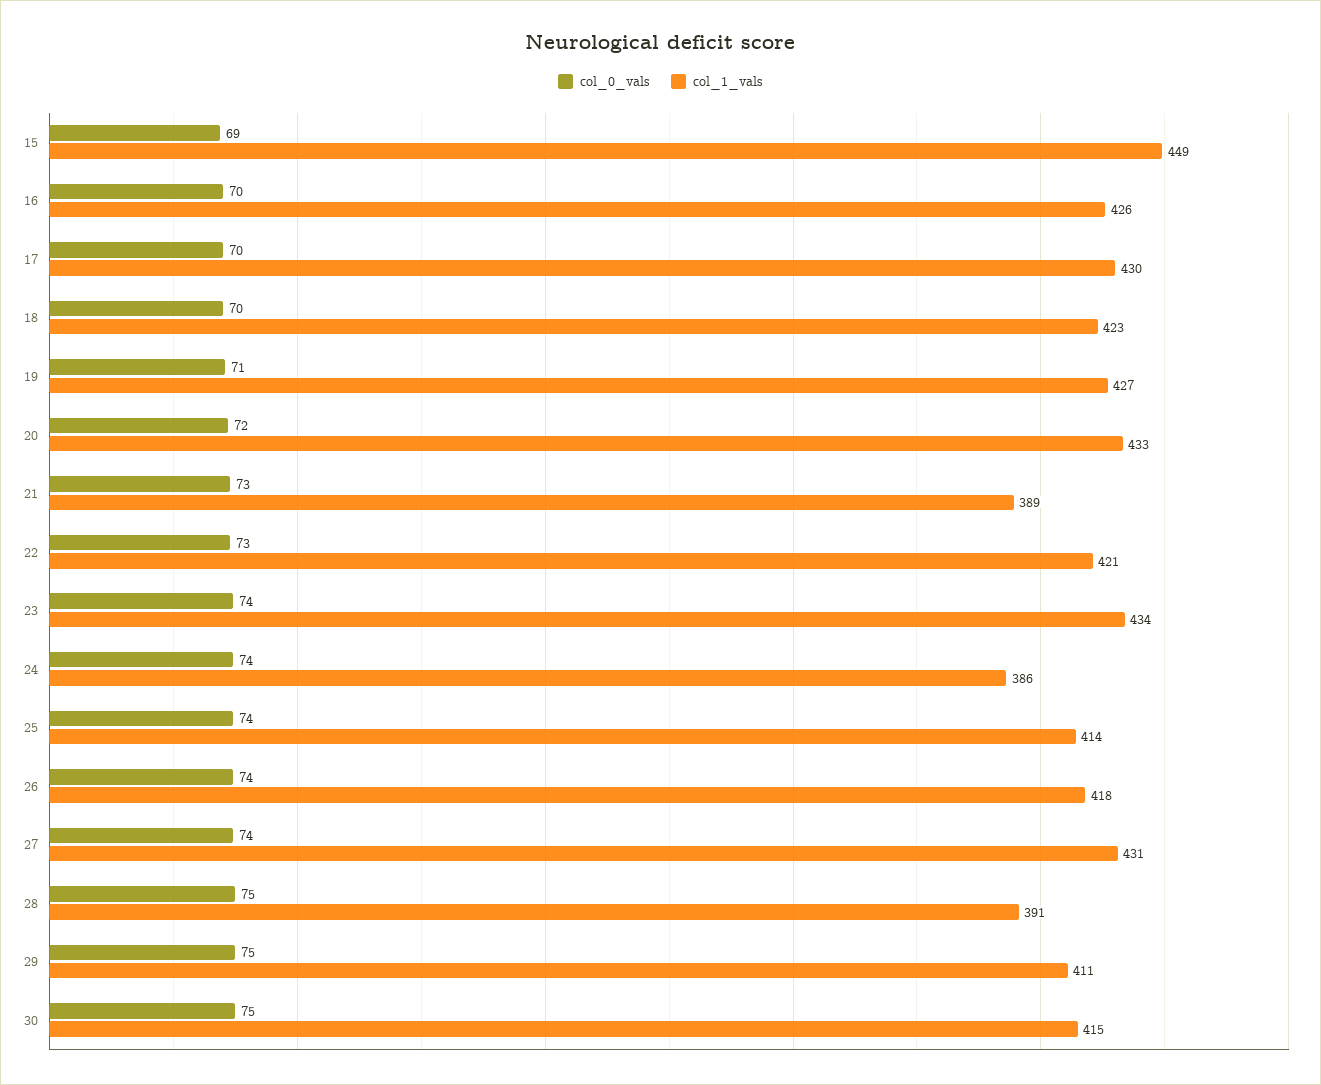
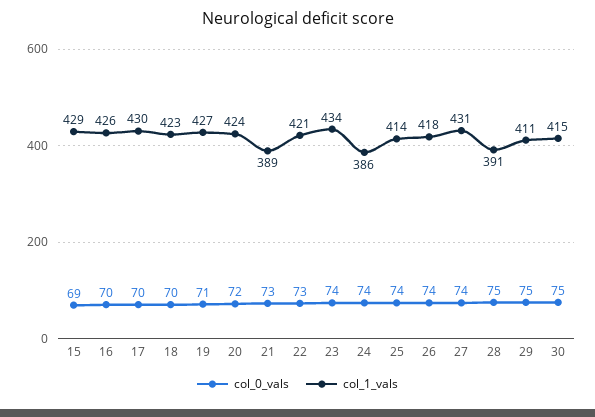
col_1_vals, 15: 449 -> 429
col_1_vals, 20: 433 -> 424

